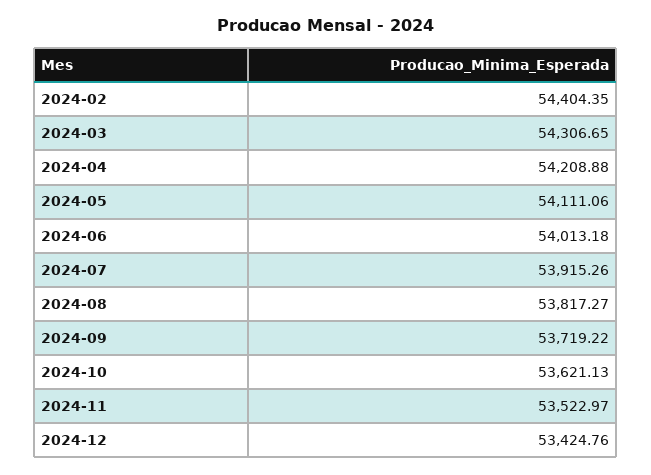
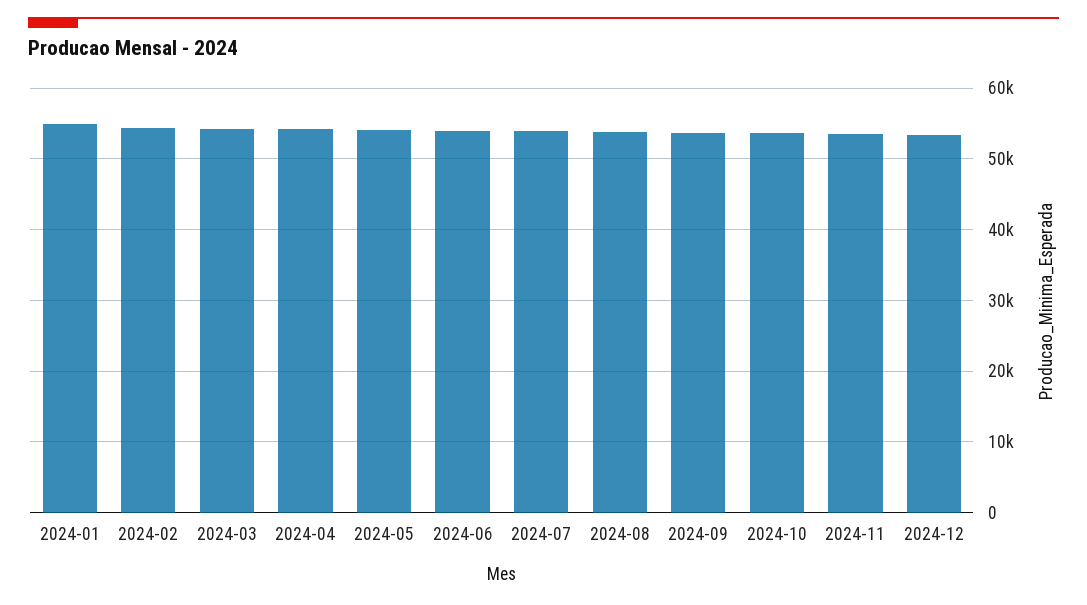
2024-01: none -> 55000

